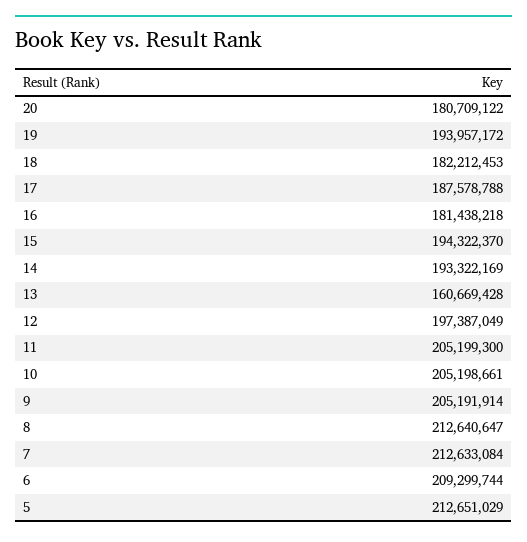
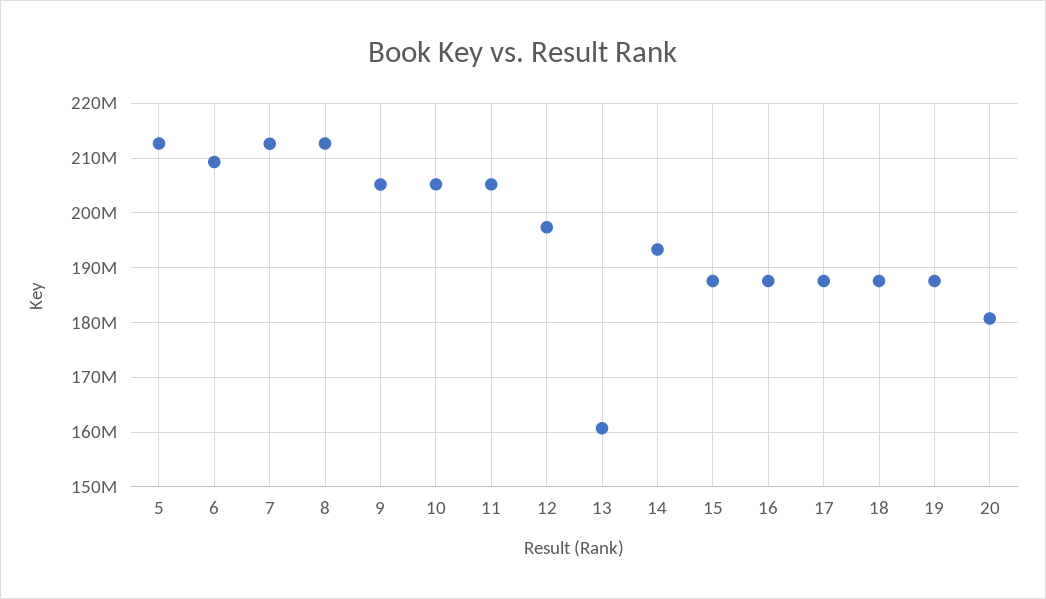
19: 193957172 -> 188000000
18: 182212453 -> 188000000
16: 181438218 -> 188000000
15: 194322370 -> 188000000

